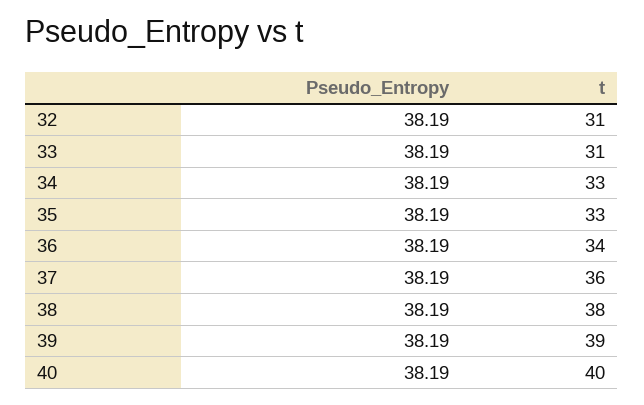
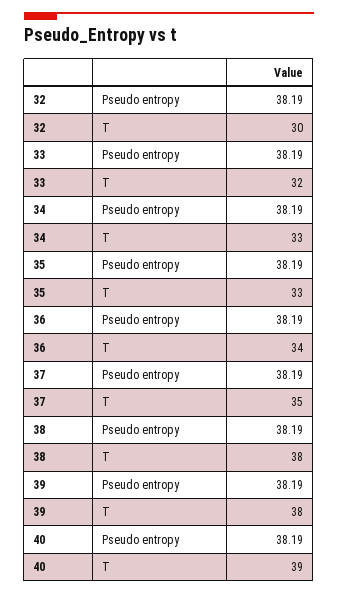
t, 32: 31 -> 30
t, 33: 31 -> 32
t, 37: 36 -> 35
t, 39: 39 -> 38
t, 40: 40 -> 39

